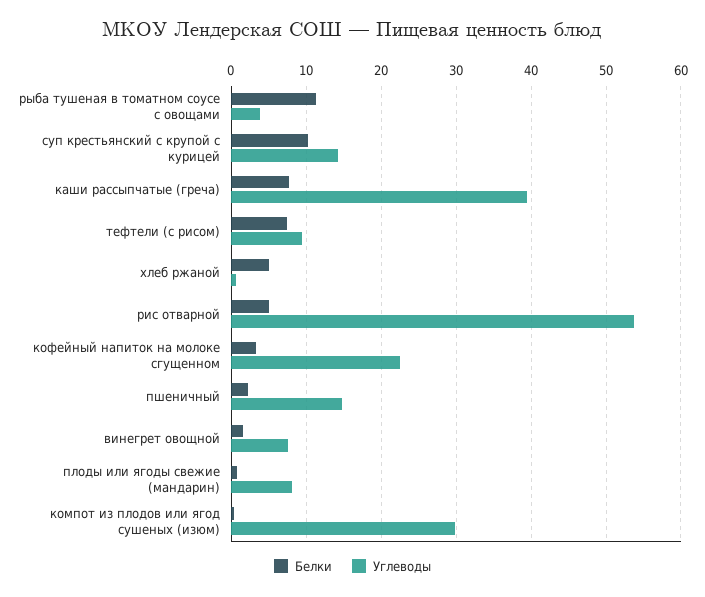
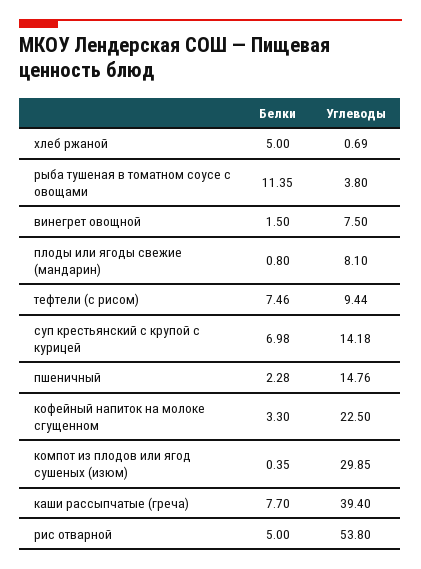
Белки, суп крестьянский с крупой с курицей: 10 -> 6.98

